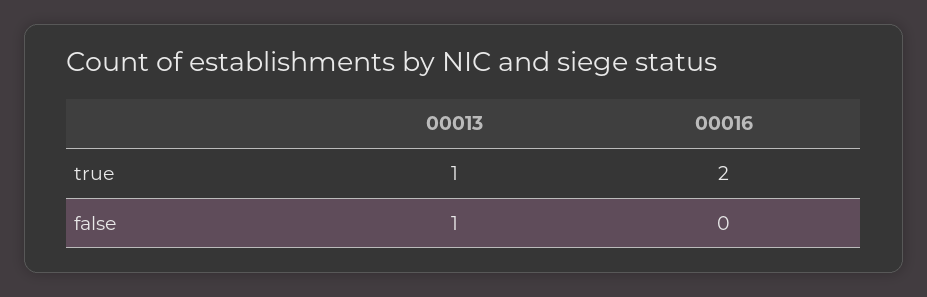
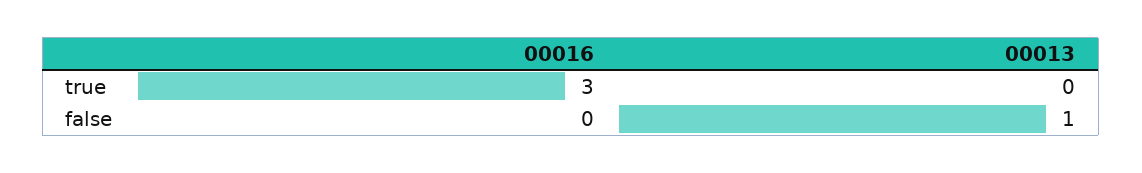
00013, true: 1 -> 0
00016, true: 2 -> 3

